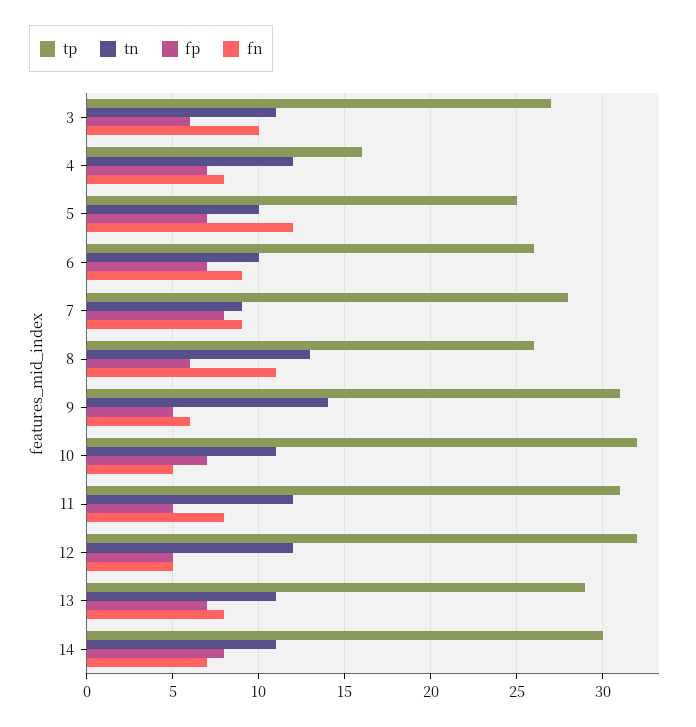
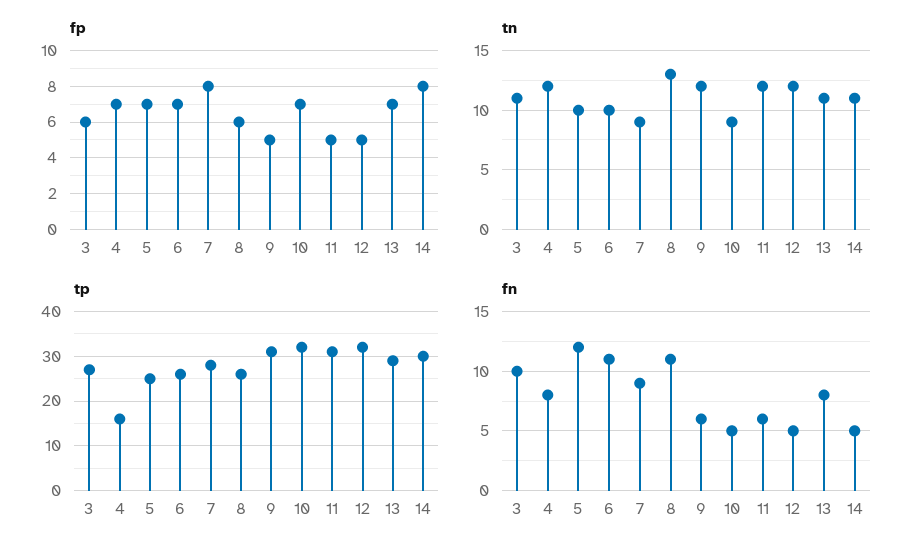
fn, 6: 9 -> 11
tn, 9: 14 -> 12
tn, 10: 11 -> 9
fn, 11: 8 -> 6
fn, 14: 7 -> 5

